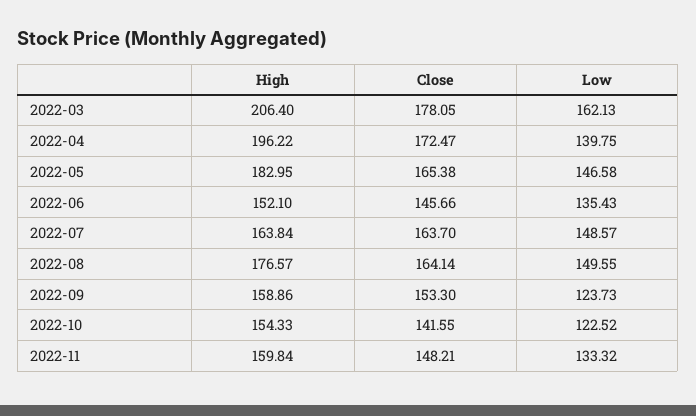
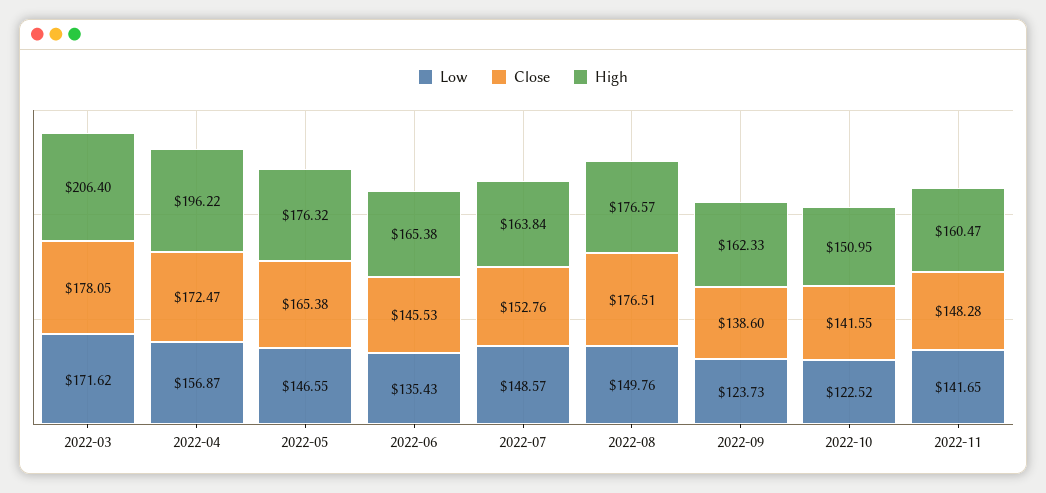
Low, 2022-03: 162.13 -> 171.62
Low, 2022-04: 139.75 -> 156.87
High, 2022-05: 182.95 -> 176.32
Low, 2022-05: 146.58 -> 146.55
High, 2022-06: 152.1 -> 165.38
Close, 2022-06: 145.66 -> 145.53
Close, 2022-07: 163.7 -> 152.76
Close, 2022-08: 164.14 -> 176.51
Low, 2022-08: 149.55 -> 149.76
High, 2022-09: 158.86 -> 162.33
Close, 2022-09: 153.3 -> 138.6
High, 2022-10: 154.33 -> 150.95
High, 2022-11: 159.84 -> 160.47
Close, 2022-11: 148.21 -> 148.28
Low, 2022-11: 133.32 -> 141.65

